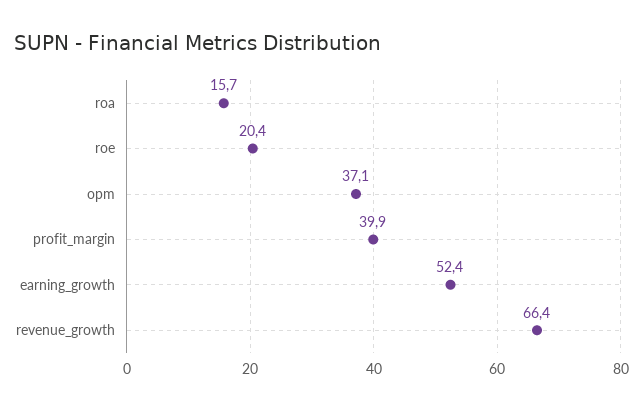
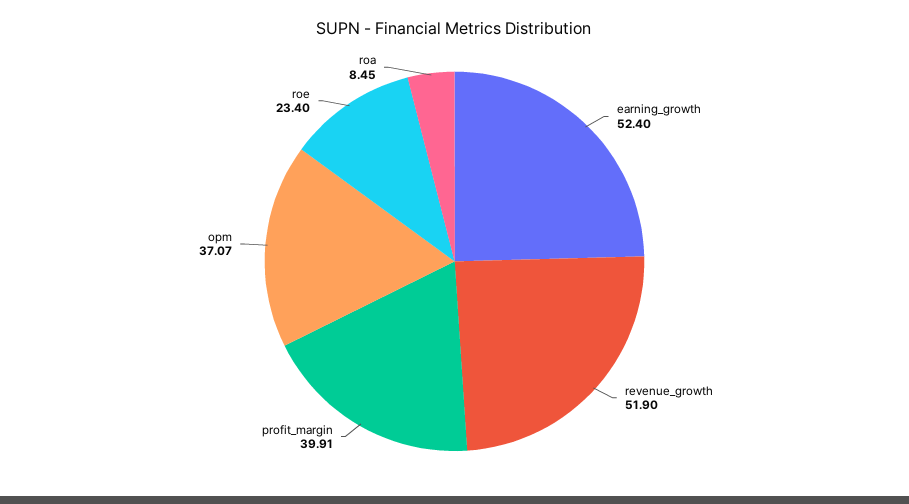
roa: 15.7 -> 8.45
roe: 20.4 -> 23.4
revenue_growth: 66.4 -> 51.9

